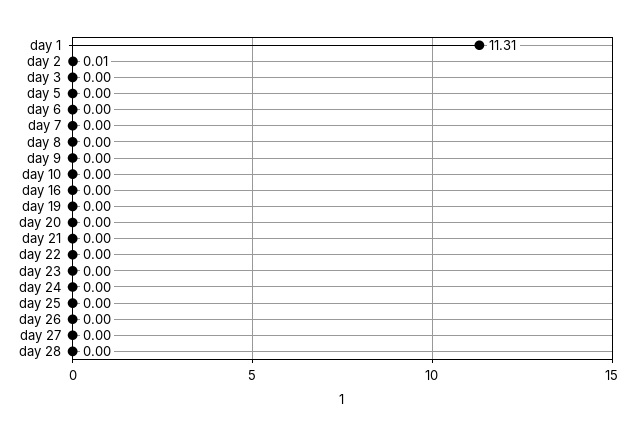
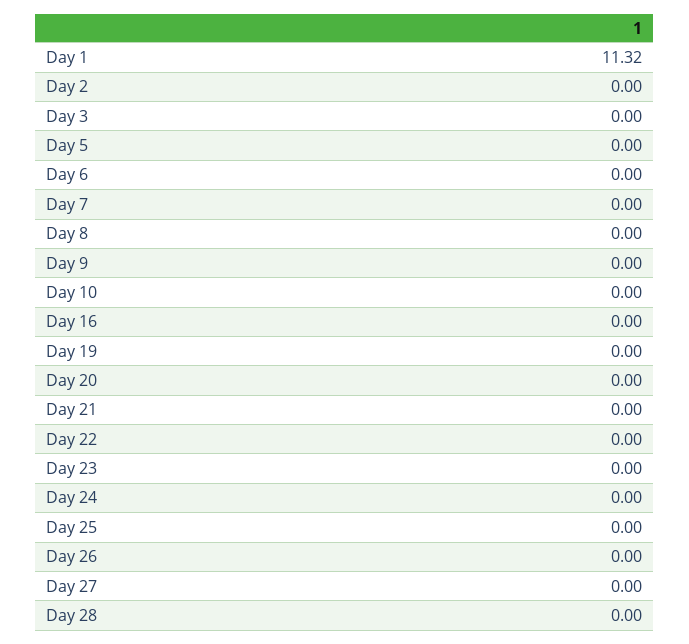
day 1: 11.31 -> 11.32
day 2: 0.01 -> 0

